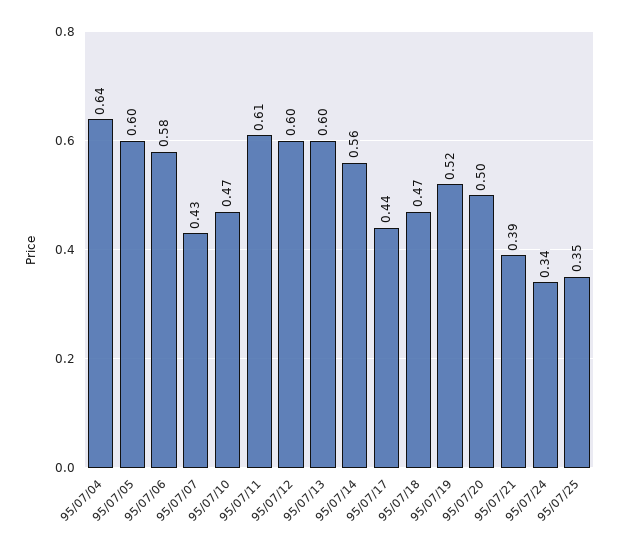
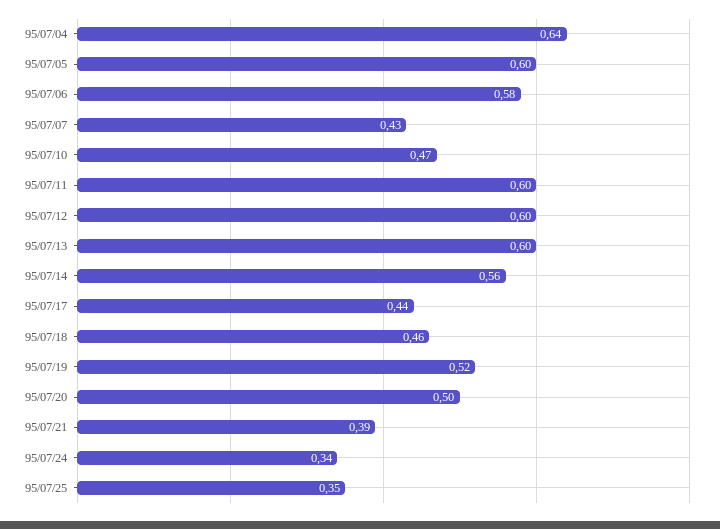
95/07/11: 0.61 -> 0.6
95/07/18: 0.47 -> 0.46

